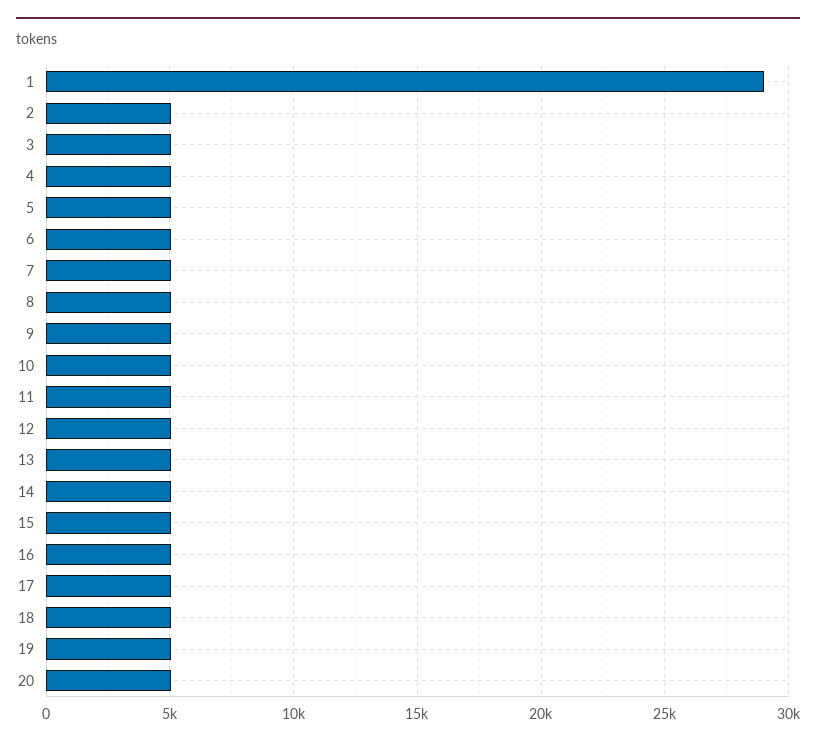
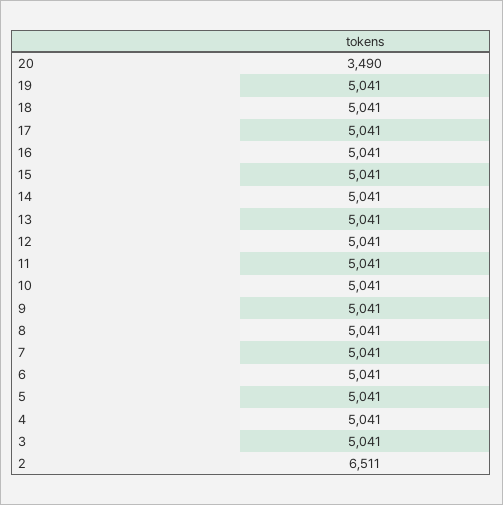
1: 29000 -> none
2: 5000 -> 6511
20: 5000 -> 3490

